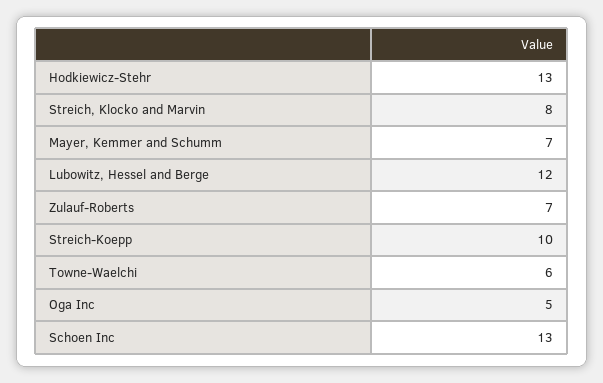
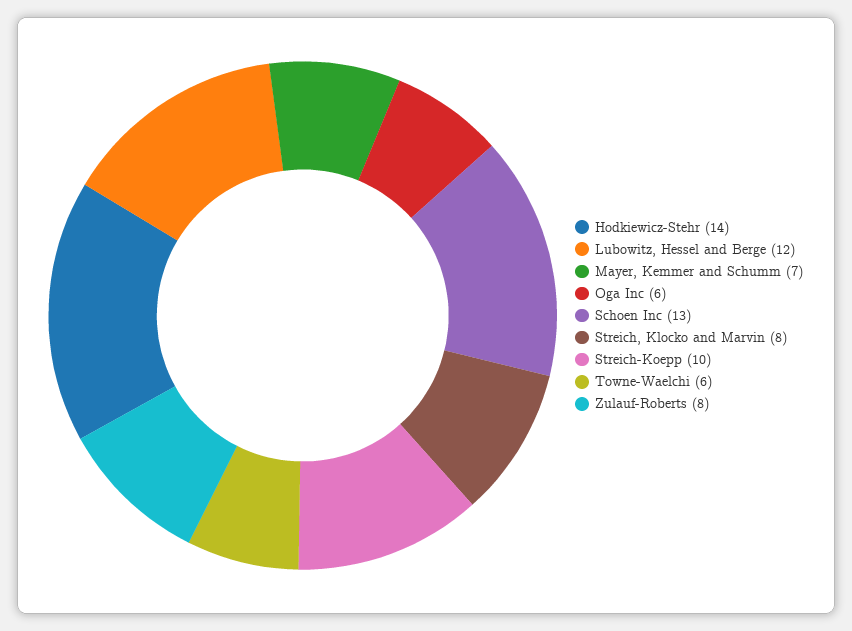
Hodkiewicz-Stehr: 13 -> 14
Zulauf-Roberts: 7 -> 8
Oga Inc: 5 -> 6

